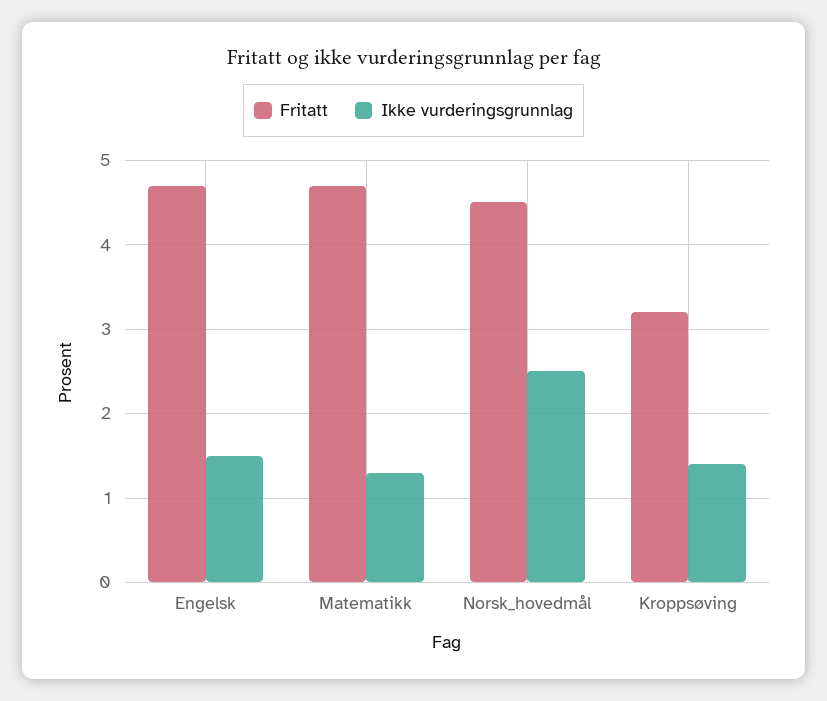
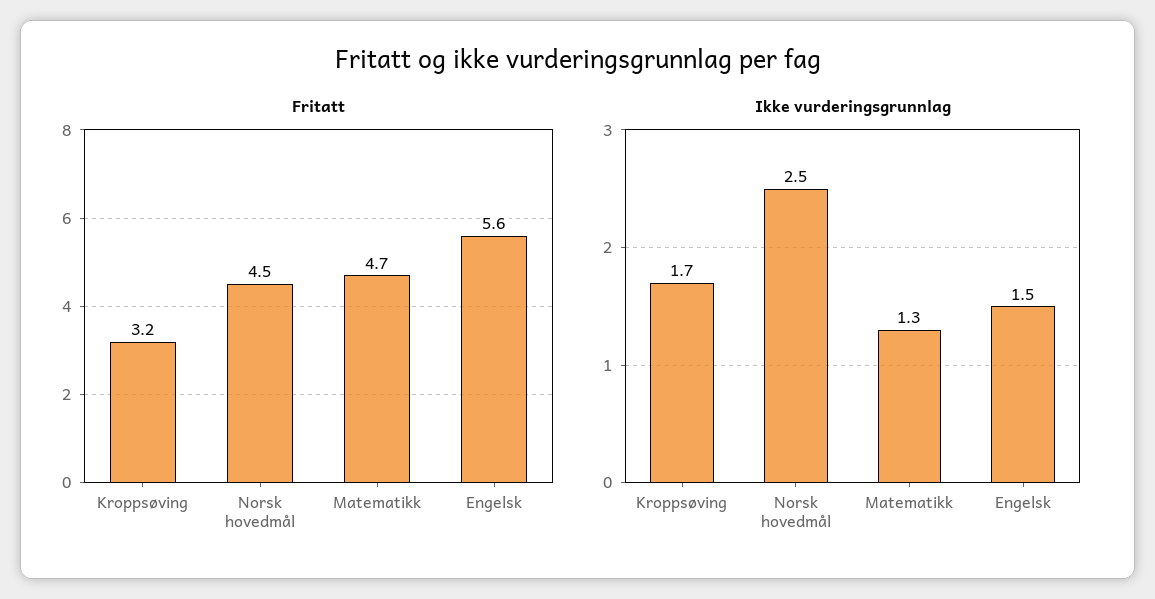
Fritatt, Engelsk: 4.7 -> 5.6
Ikke vurderingsgrunnlag, Kroppsøving: 1.4 -> 1.7

